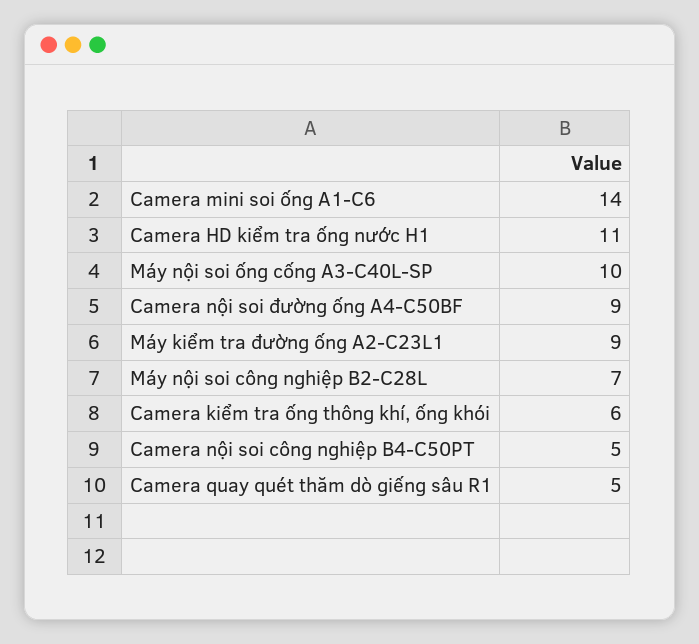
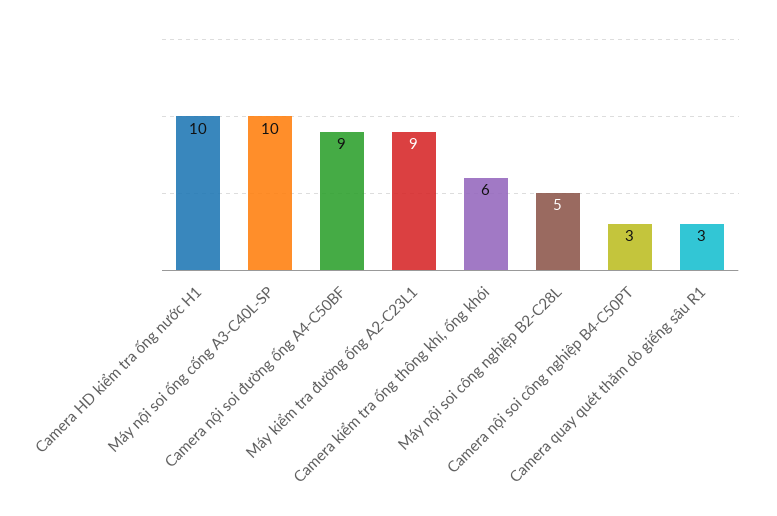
Camera mini soi ống A1-C6: 14 -> none
Camera HD kiểm tra ống nước H1: 11 -> 10
Máy nội soi công nghiệp B2-C28L: 7 -> 5
Camera nội soi công nghiệp B4-C50PT: 5 -> 3
Camera quay quét thăm dò giếng sâu R1: 5 -> 3

